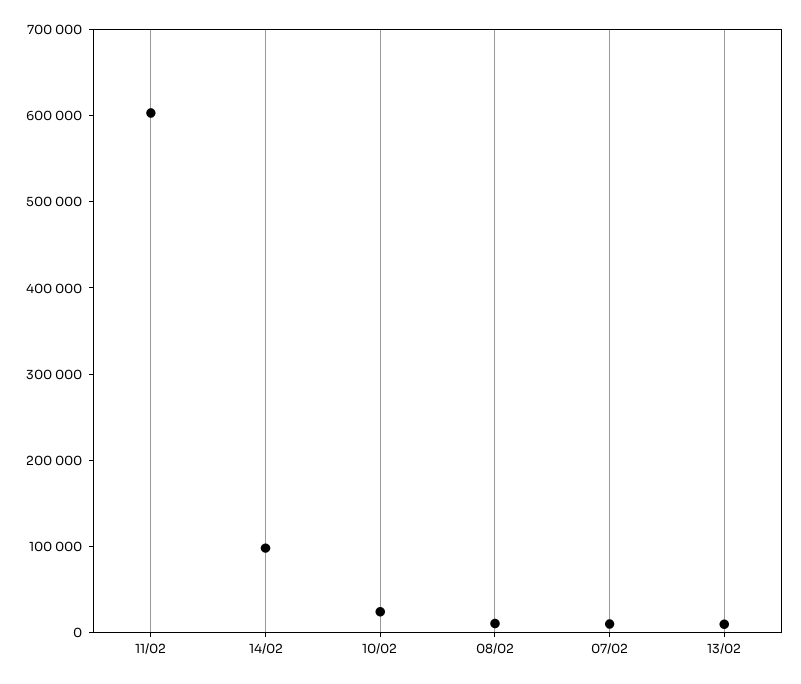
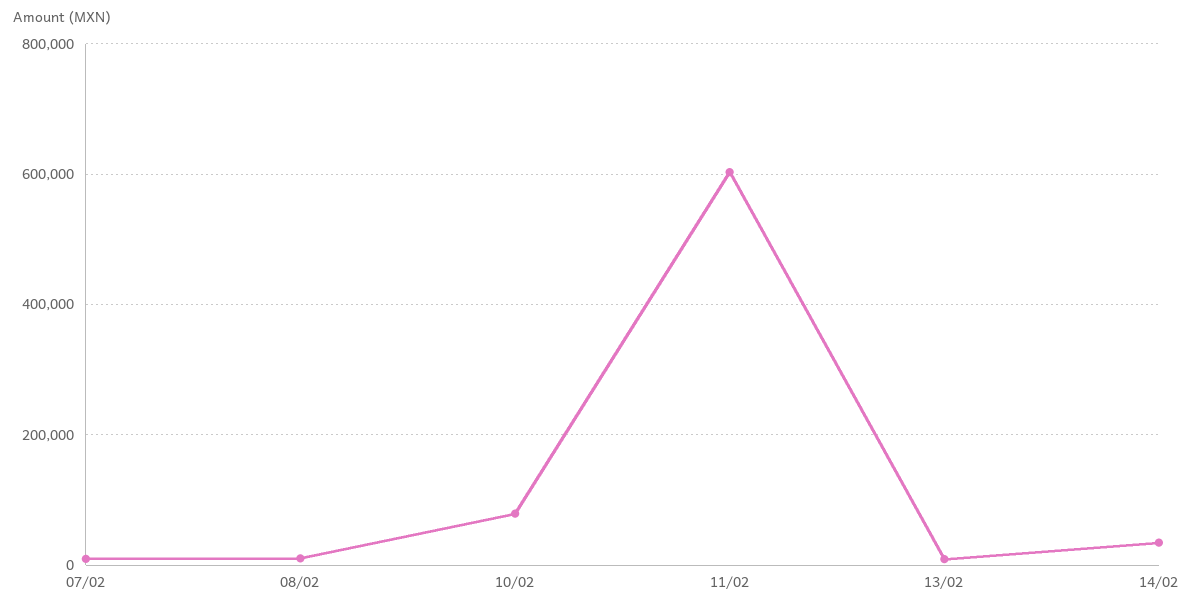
14/02: 100000 -> 40000
10/02: 20000 -> 80000

